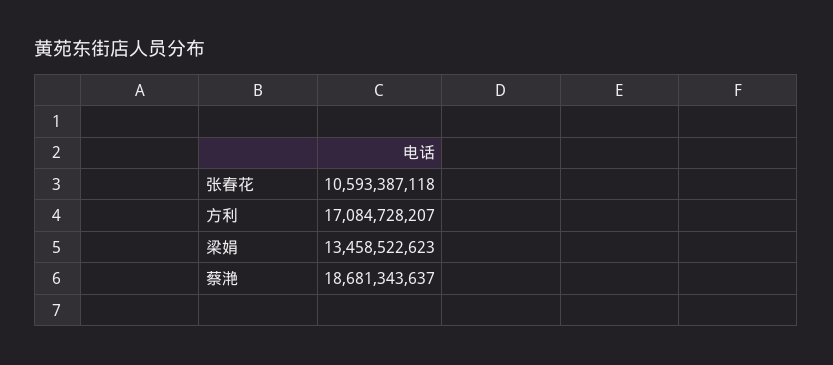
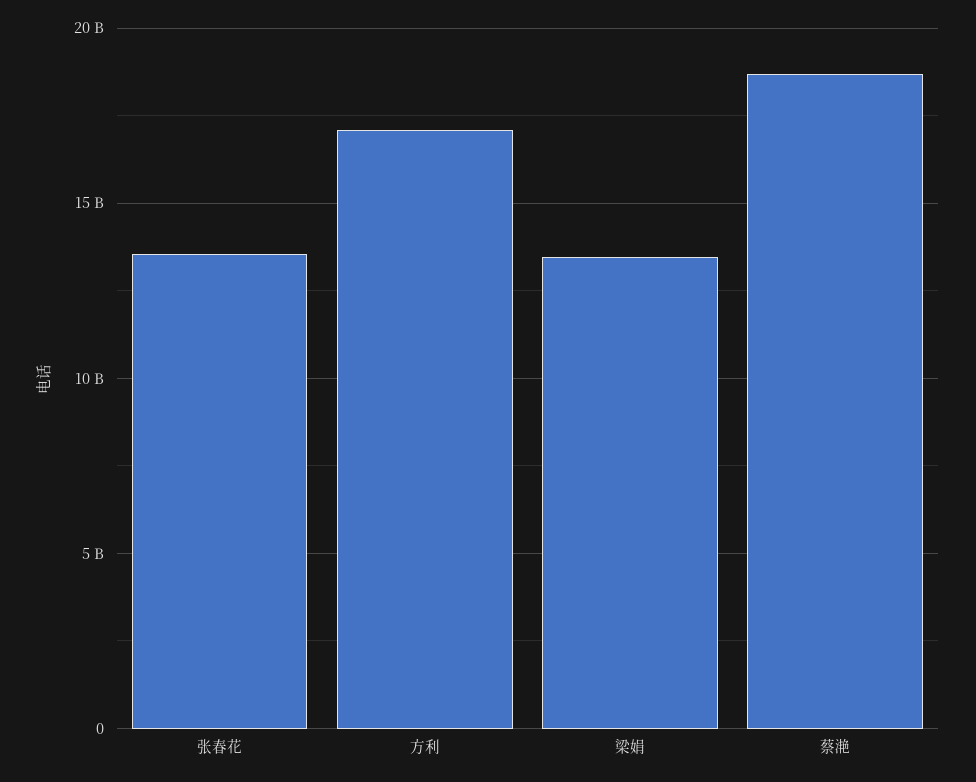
张春花: 10593387118 -> 13500000000

